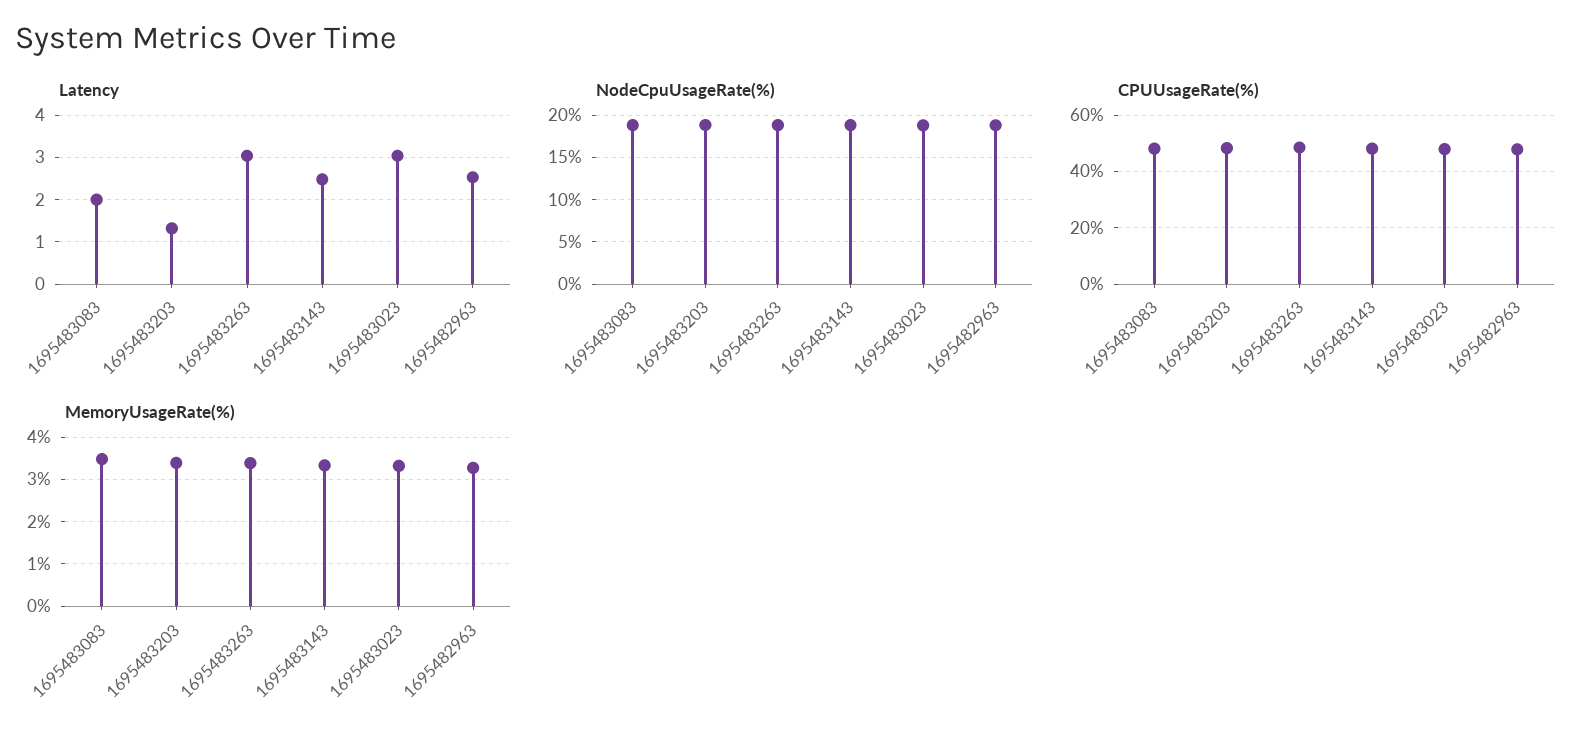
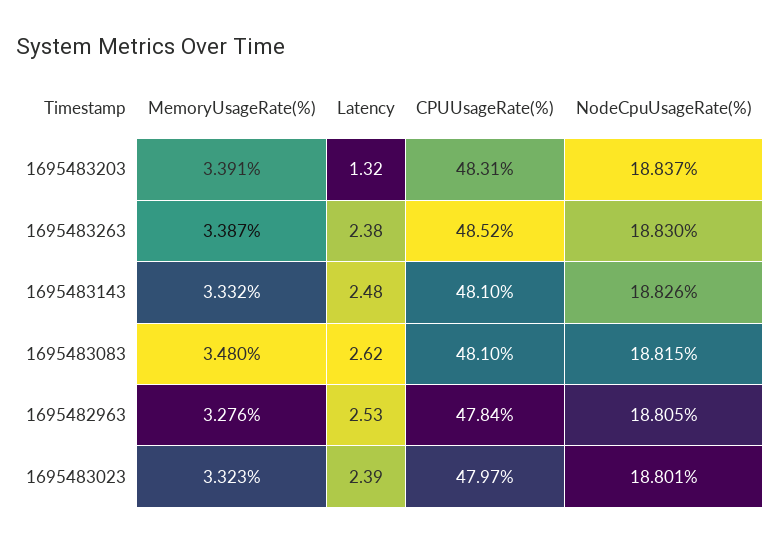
Latency, 1695483083: 2 -> 2.62
Latency, 1695483263: 3 -> 2.38
Latency, 1695483023: 3 -> 2.39

